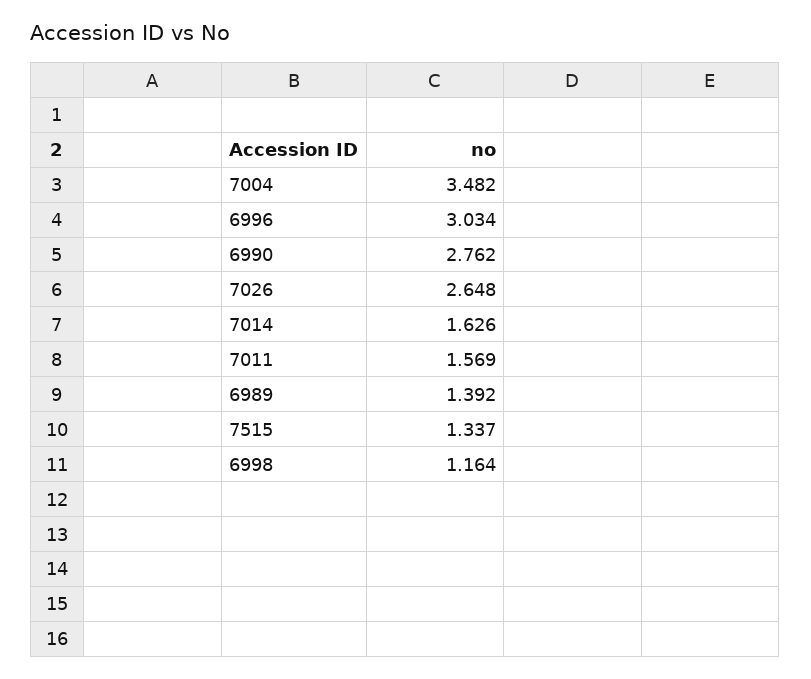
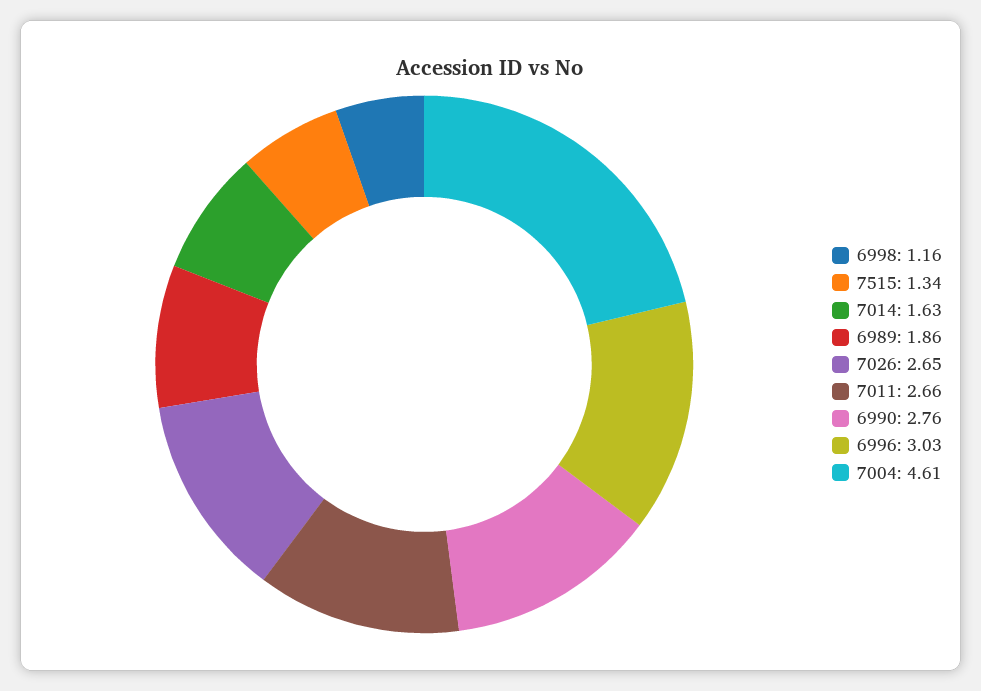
7004: 3.482 -> 4.61
7011: 1.569 -> 2.66
6989: 1.392 -> 1.86

